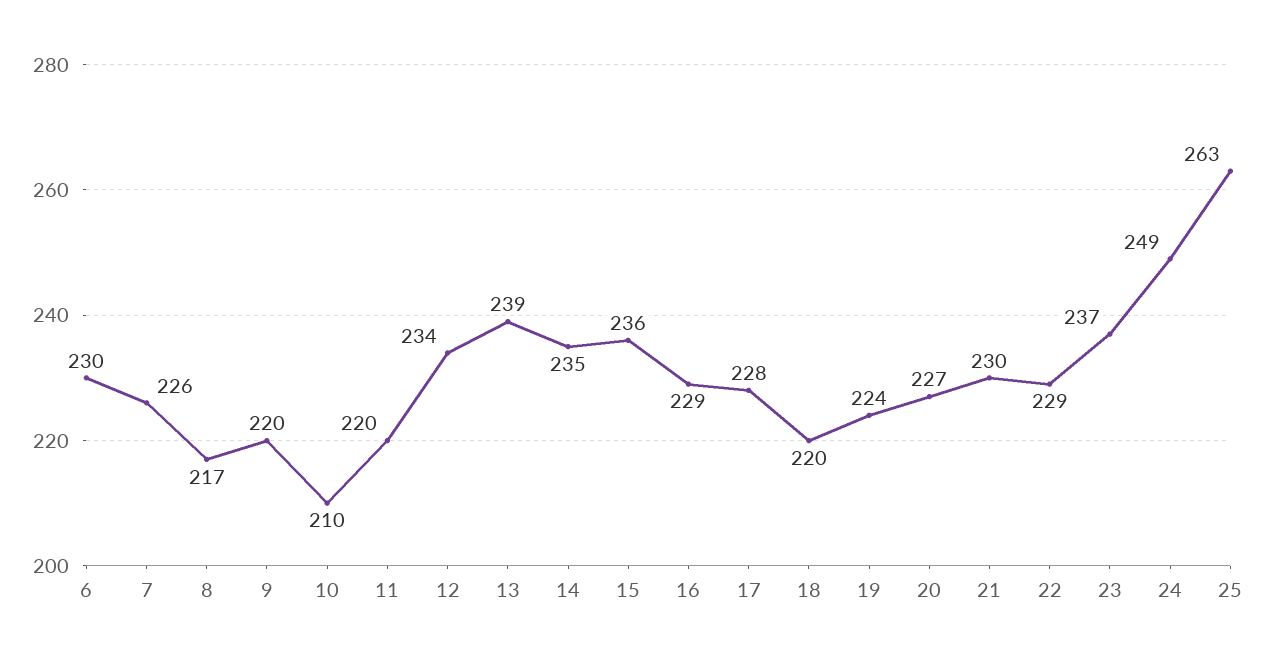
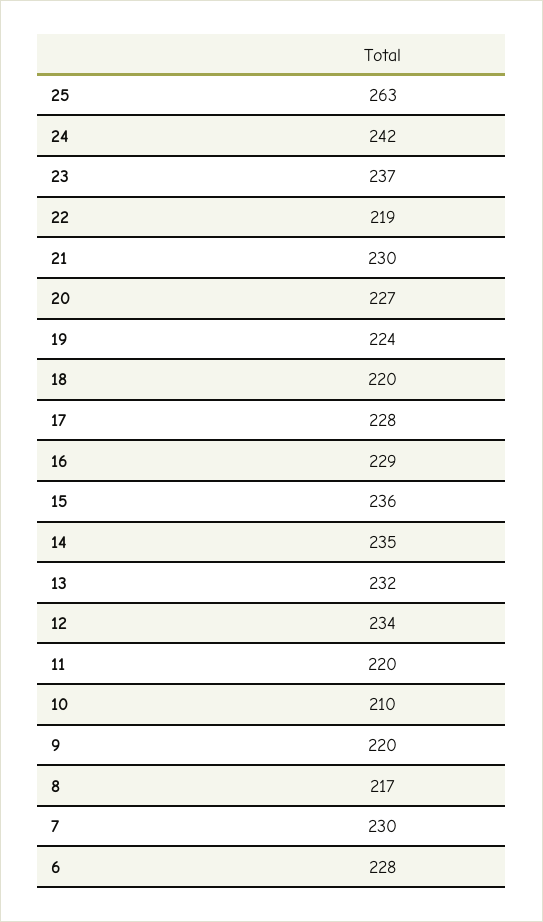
6: 230 -> 228
7: 226 -> 230
13: 239 -> 232
22: 229 -> 219
24: 249 -> 242

